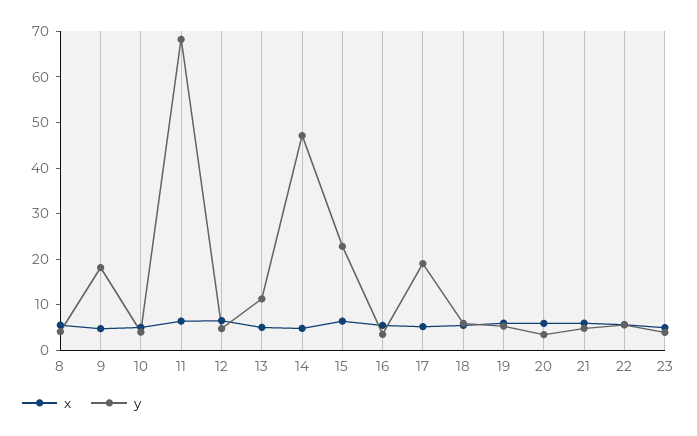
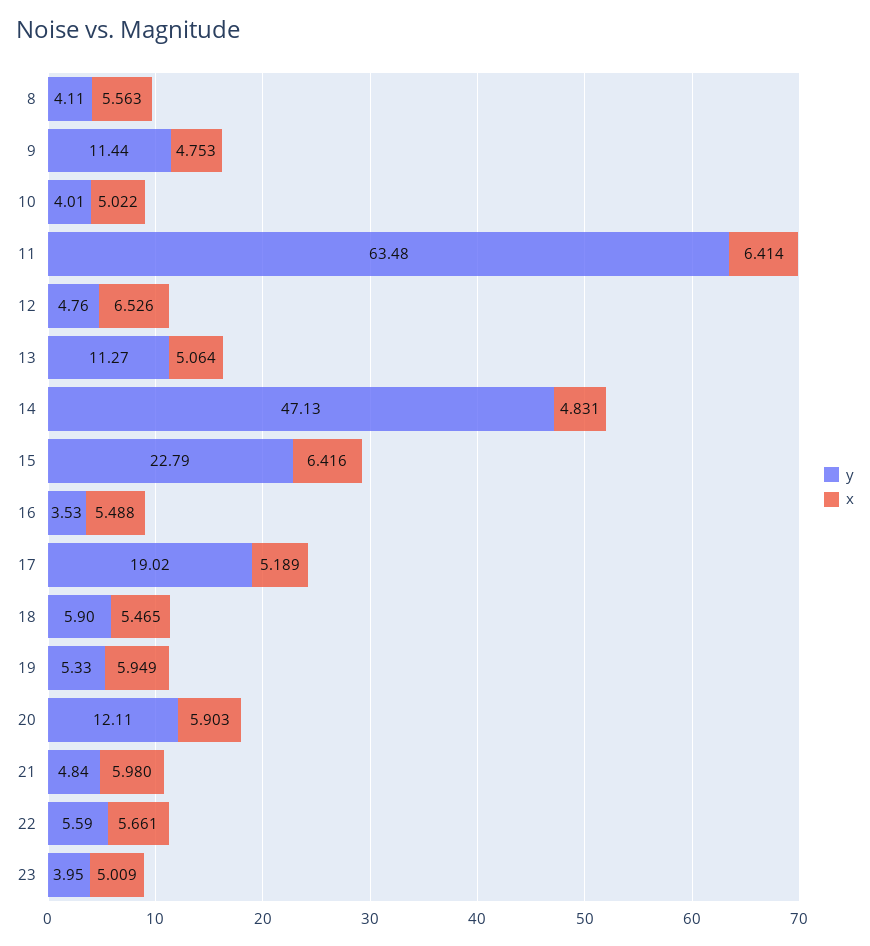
y, 9: 18 -> 11.44
y, 11: 68 -> 63.48
y, 20: 4 -> 12.11

